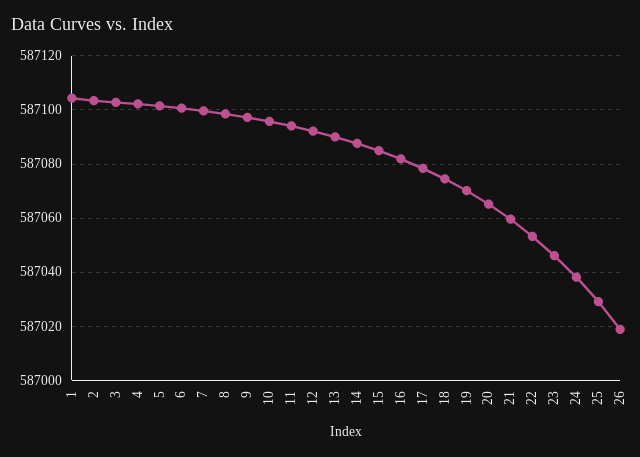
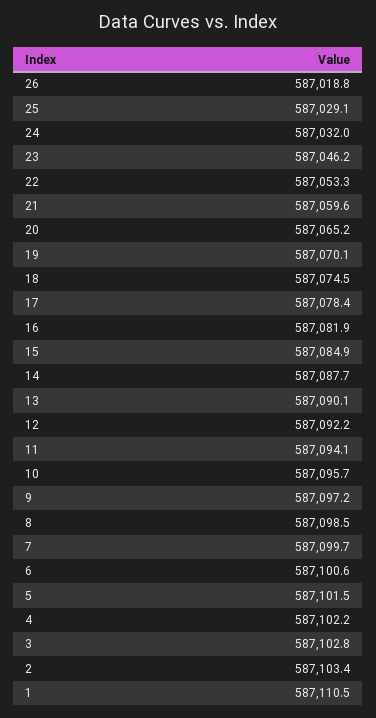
1: 587105 -> 587110.5
24: 587037.5 -> 587032

